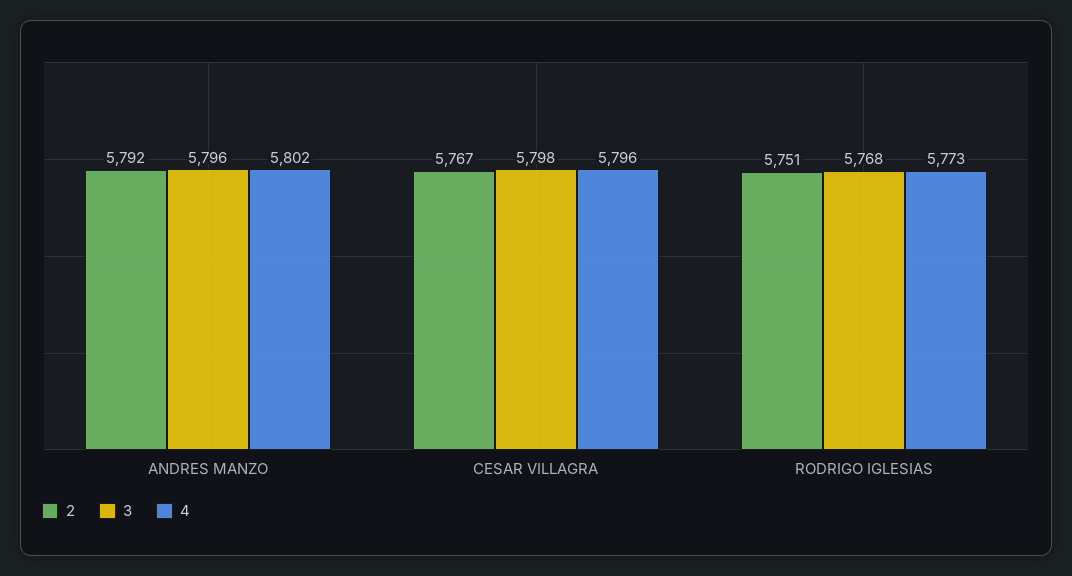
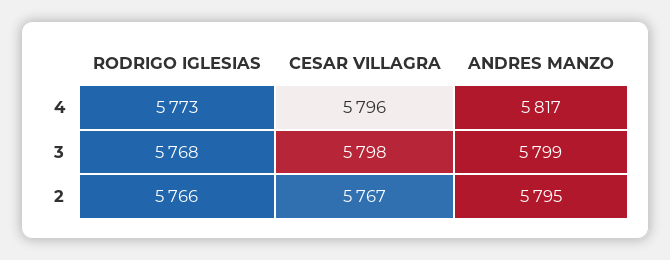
2, ANDRES MANZO: 5792 -> 5795
3, ANDRES MANZO: 5796 -> 5799
4, ANDRES MANZO: 5802 -> 5817
2, RODRIGO IGLESIAS: 5751 -> 5766

